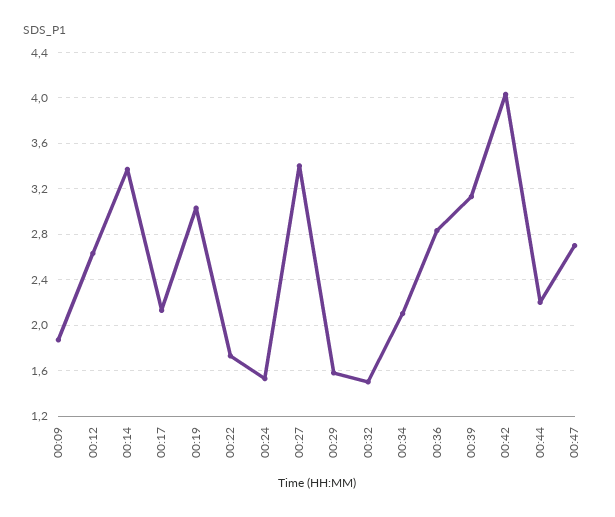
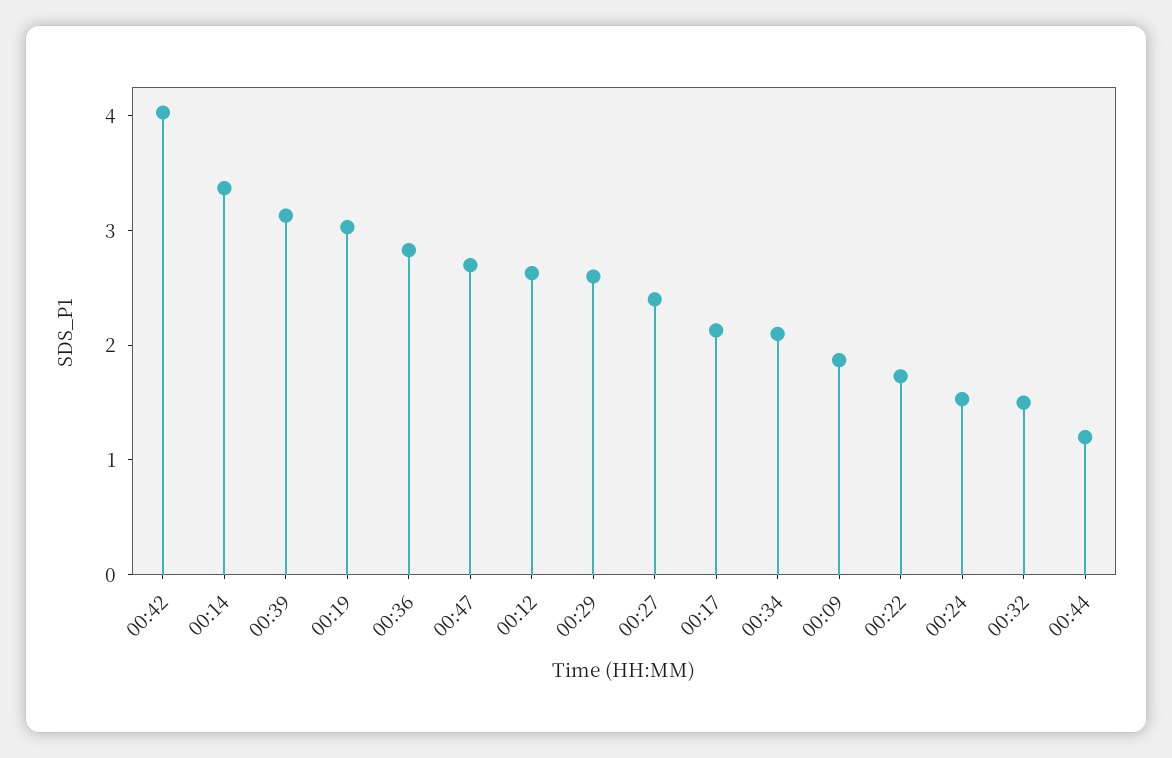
00:27: 3.4 -> 2.4
00:29: 1.6 -> 2.6
00:44: 2.2 -> 1.2

